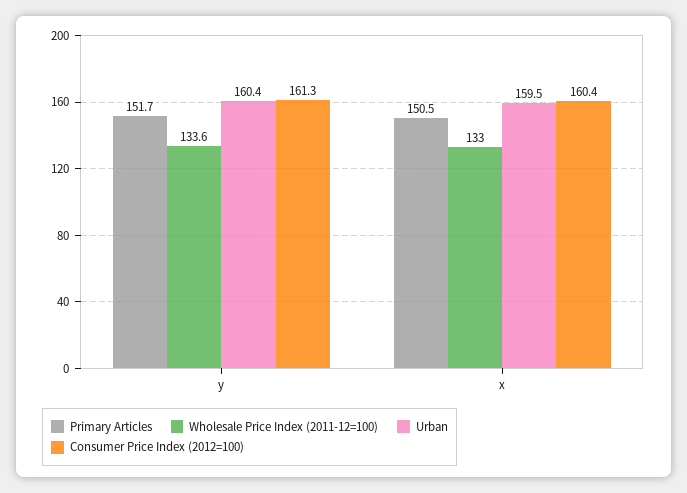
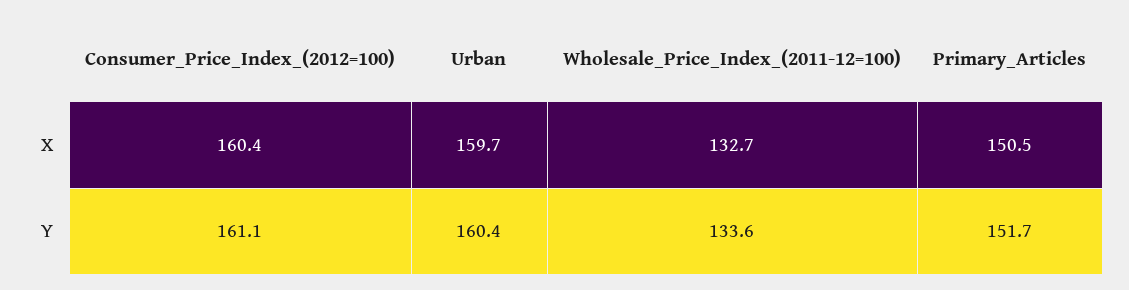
Consumer Price Index (2012=100), y: 161.3 -> 161.1
Wholesale Price Index (2011-12=100), x: 133 -> 132.7
Urban, x: 159.5 -> 159.7

